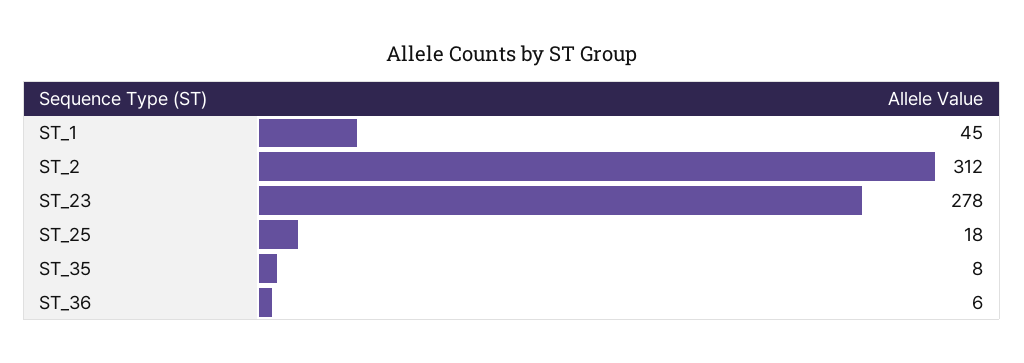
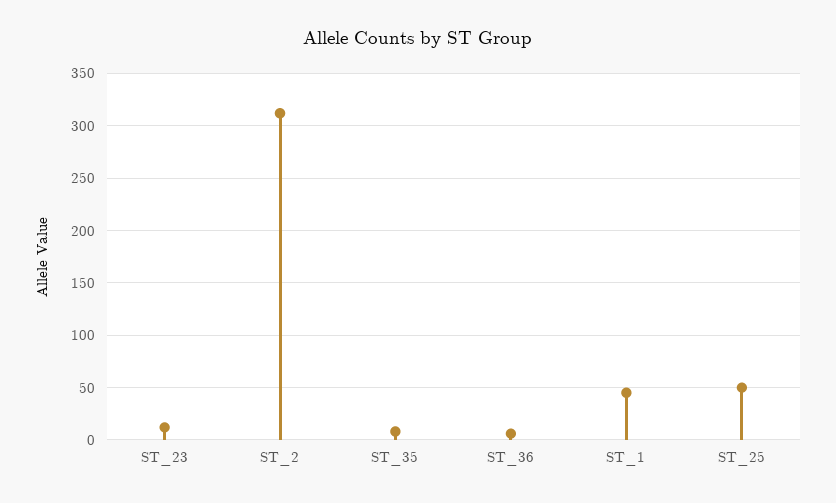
ST_23: 278 -> 10
ST_25: 18 -> 50

